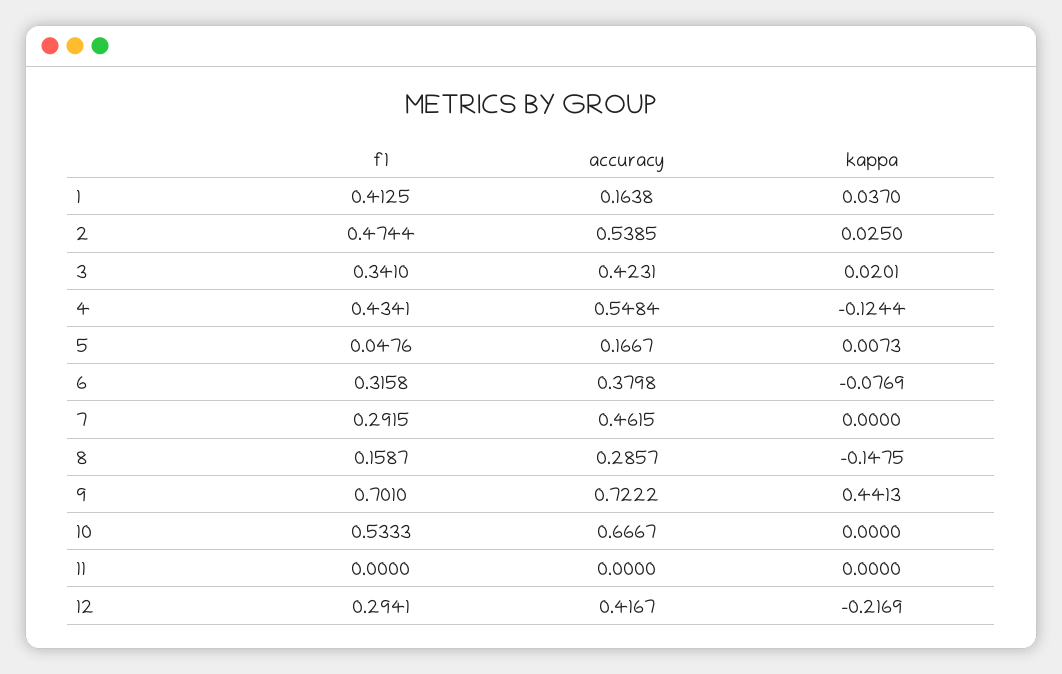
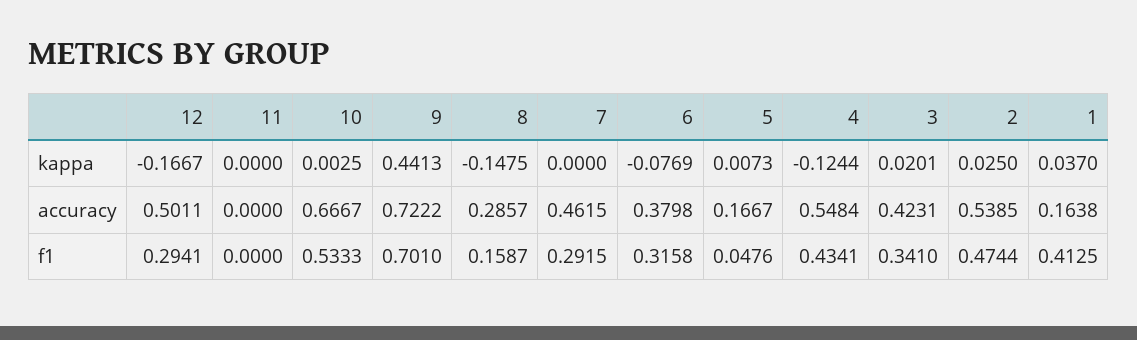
kappa, 10: 0 -> 0.0025
accuracy, 12: 0.4167 -> 0.5011
kappa, 12: -0.2169 -> -0.1667

